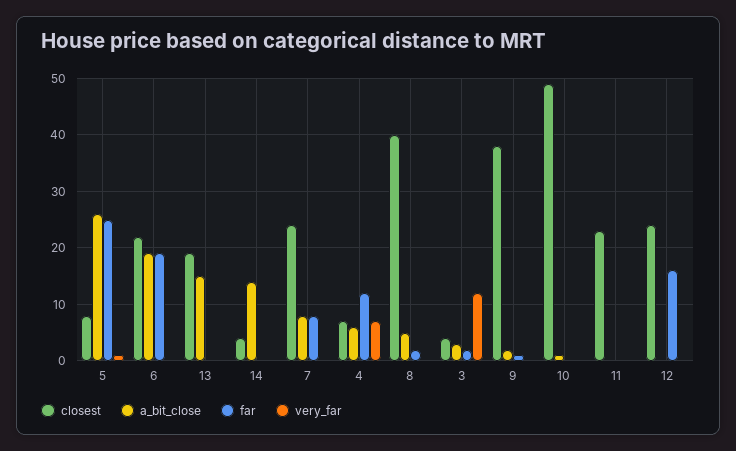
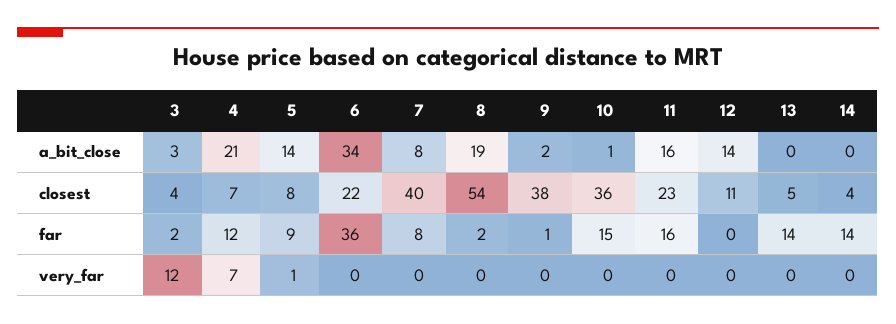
a_bit_close, 5: 25 -> 14
far, 5: 25 -> 9
a_bit_close, 6: 20 -> 34
far, 6: 20 -> 36
closest, 13: 20 -> 5
a_bit_close, 13: 15 -> 0
far, 13: 0 -> 14
a_bit_close, 14: 15 -> 0
far, 14: 0 -> 14
closest, 7: 25 -> 40
a_bit_close, 4: 5 -> 21
closest, 8: 40 -> 54
a_bit_close, 8: 5 -> 19
closest, 10: 50 -> 36
far, 10: 0 -> 15
a_bit_close, 11: 0 -> 16
far, 11: 0 -> 16
closest, 12: 25 -> 11
a_bit_close, 12: 0 -> 14
far, 12: 15 -> 0

